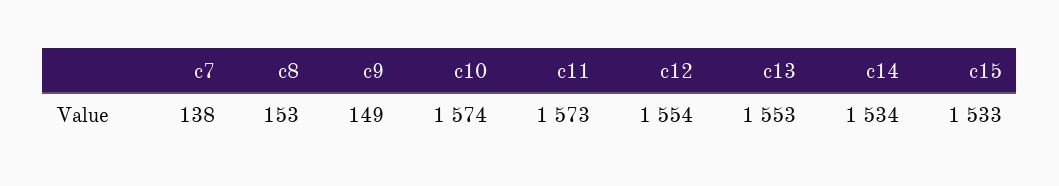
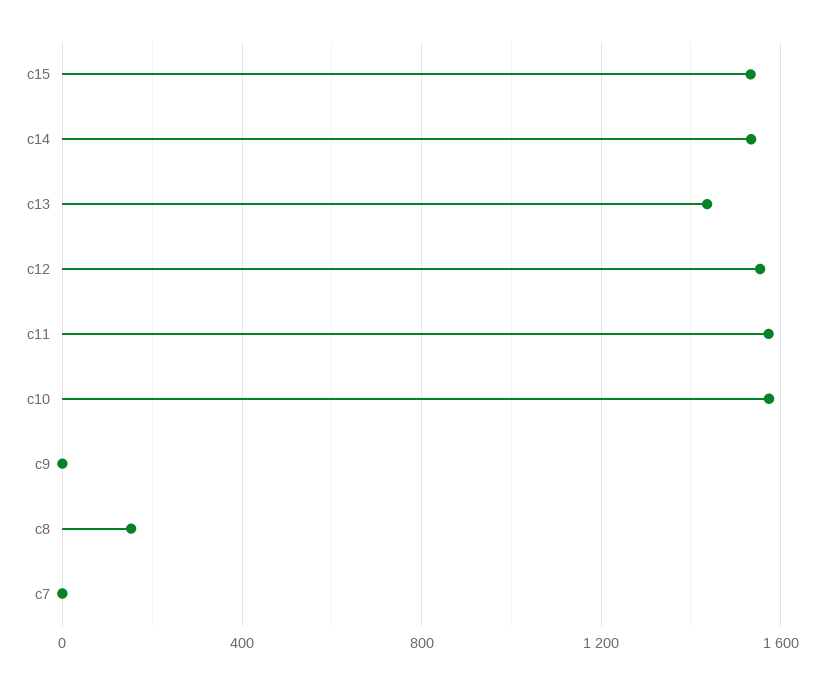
c7: 138 -> 0
c9: 149 -> 0
c13: 1553 -> 1450

